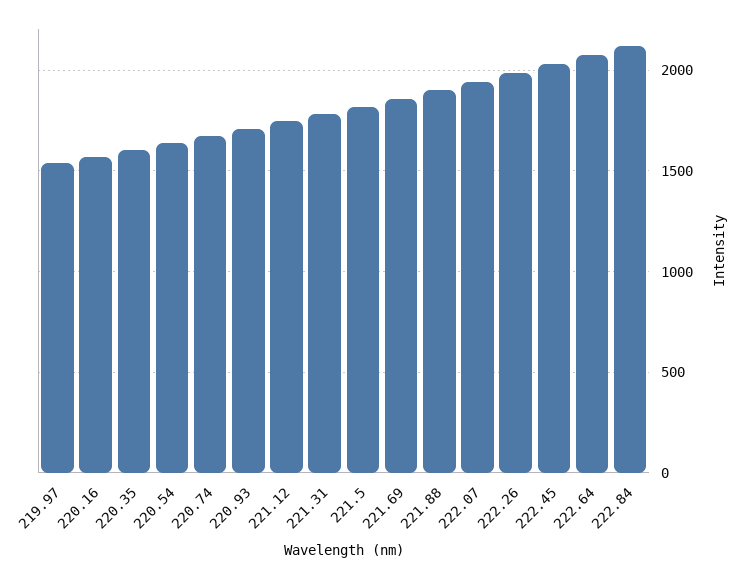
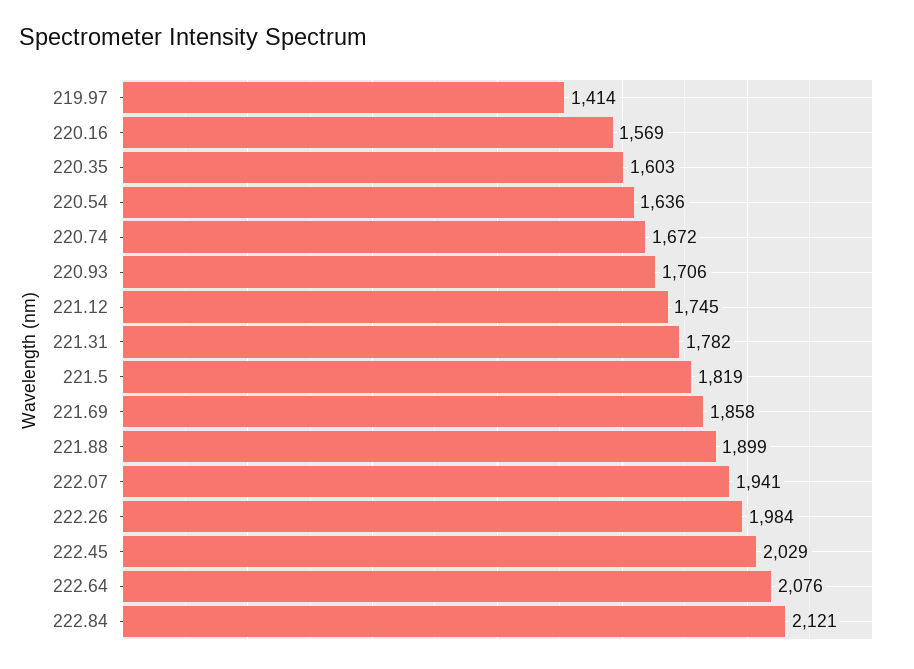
219.97: 1550 -> 1414

